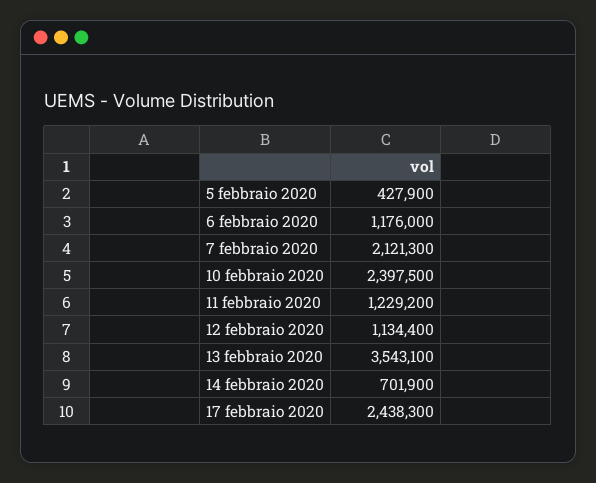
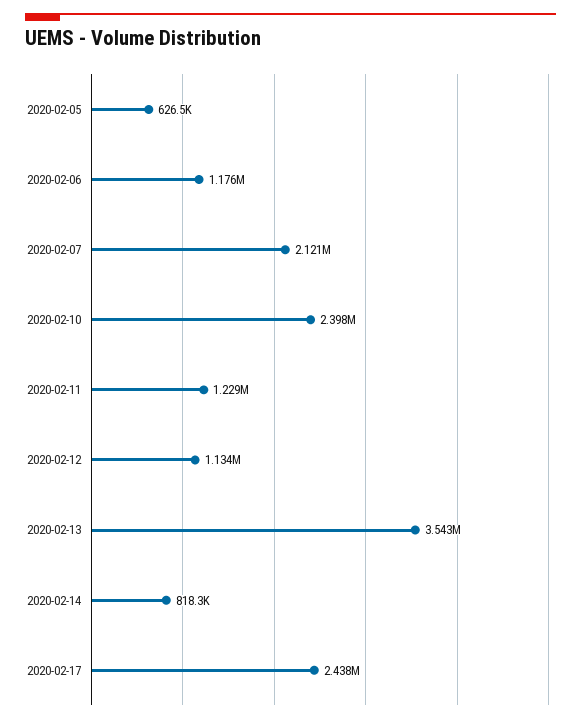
5 febbraio 2020: 427900 -> 626500
14 febbraio 2020: 701900 -> 818300

